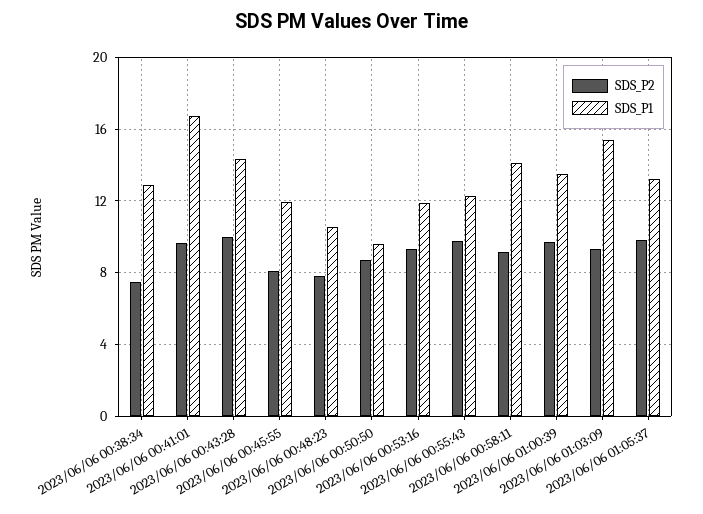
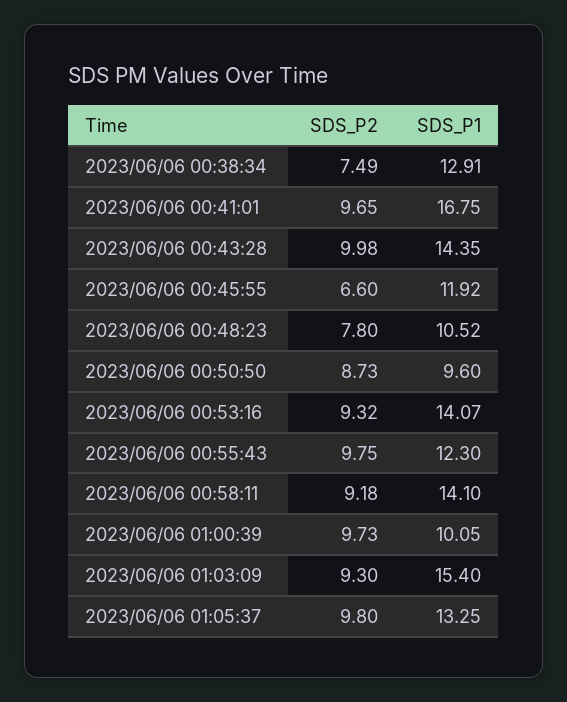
SDS_P2, 2023/06/06 00:45:55: 8 -> 6.6
SDS_P1, 2023/06/06 00:53:16: 12 -> 14.07
SDS_P1, 2023/06/06 01:00:39: 13.5 -> 10.05

